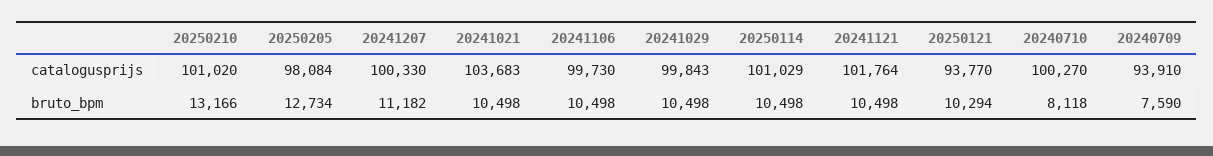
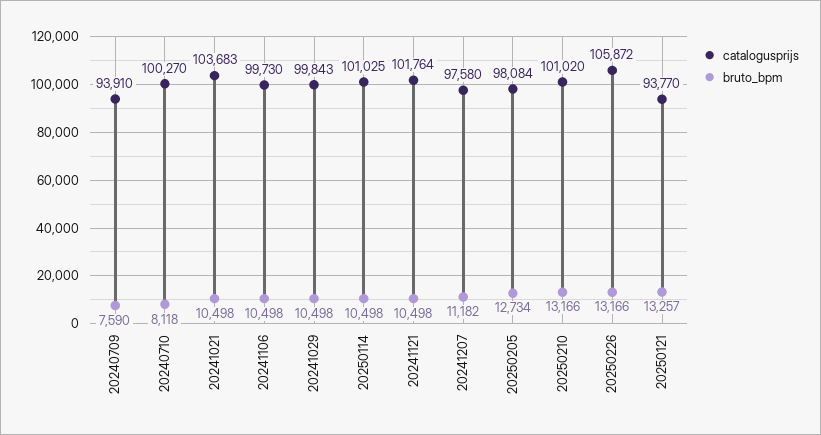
catalogusprijs, 20241207: 100330 -> 97580
catalogusprijs, 20250114: 101029 -> 101025
bruto_bpm, 20250121: 10294 -> 13257
catalogusprijs, 20250226: none -> 105872
bruto_bpm, 20250226: none -> 13166

